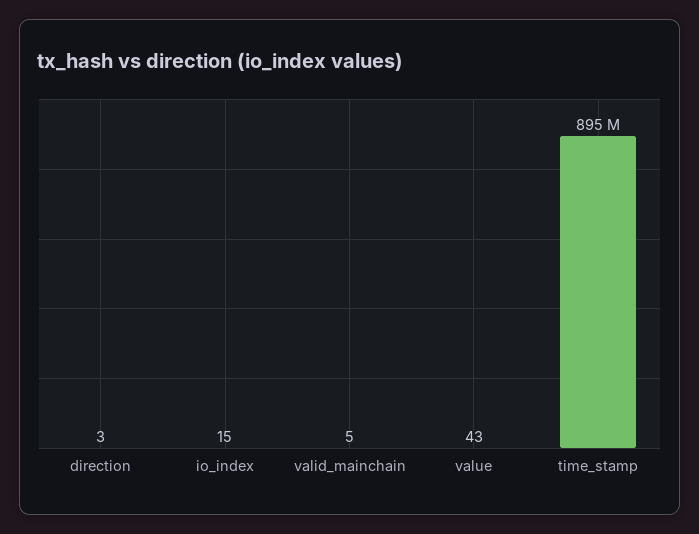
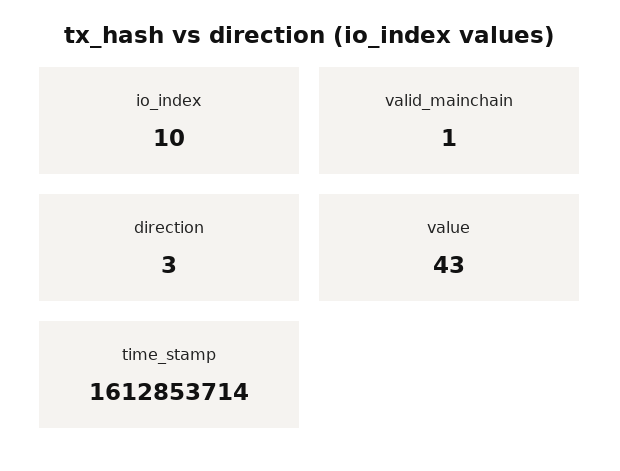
io_index: 15 -> 10
valid_mainchain: 5 -> 1
time_stamp: 895000000 -> 1612853714

